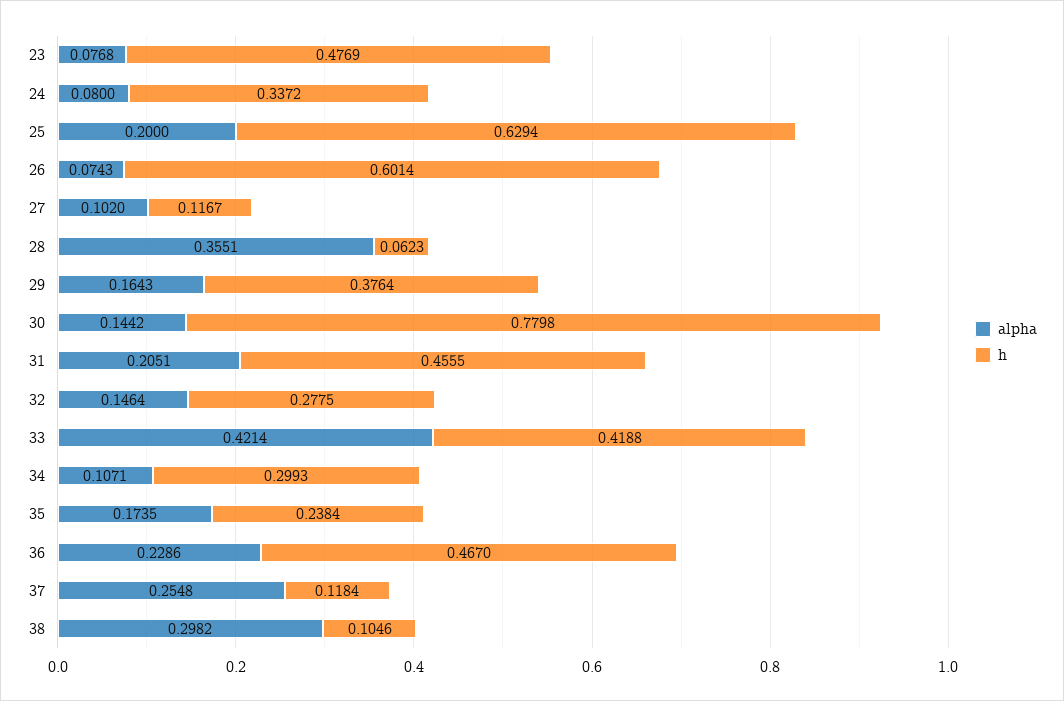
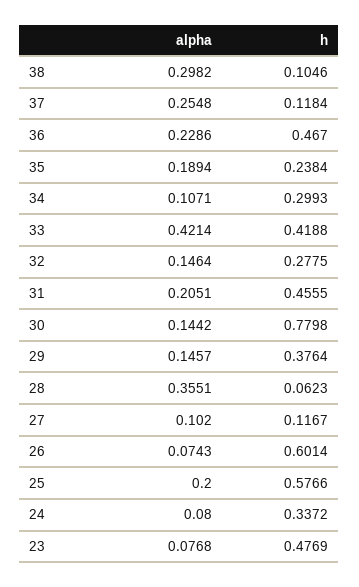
h, 25: 0.6294 -> 0.5766
alpha, 29: 0.1643 -> 0.1457
alpha, 35: 0.1735 -> 0.1894

